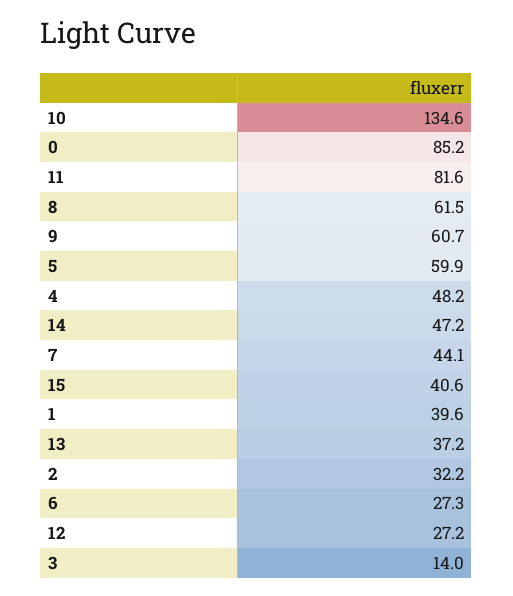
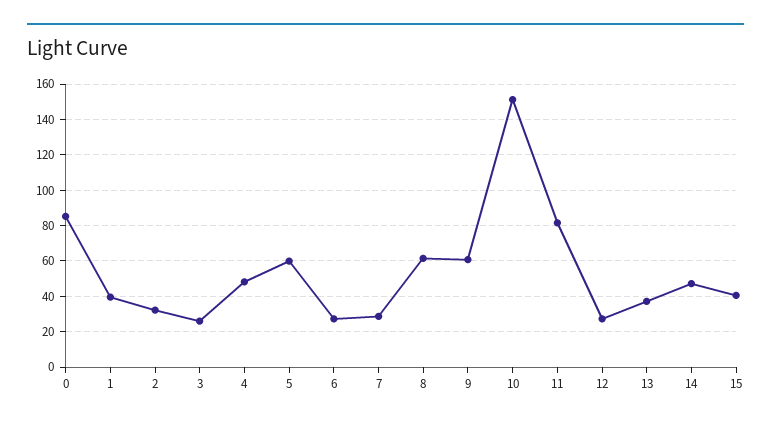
10: 134.6 -> 150
7: 44.1 -> 30
3: 14 -> 25

